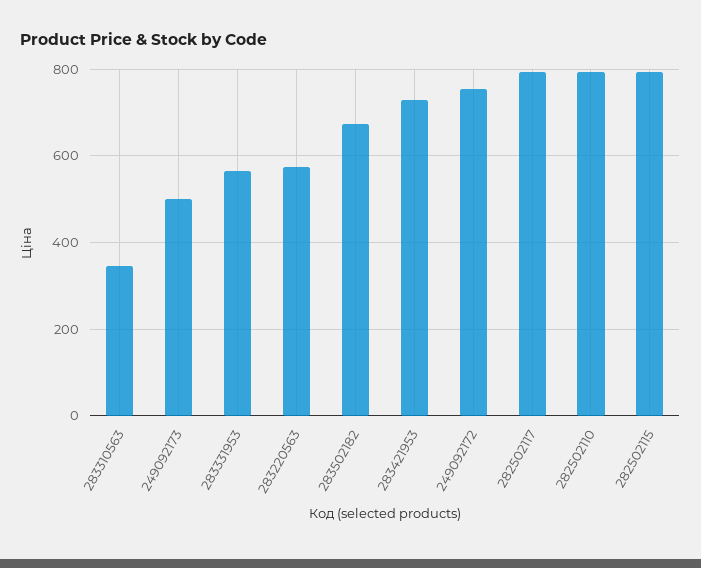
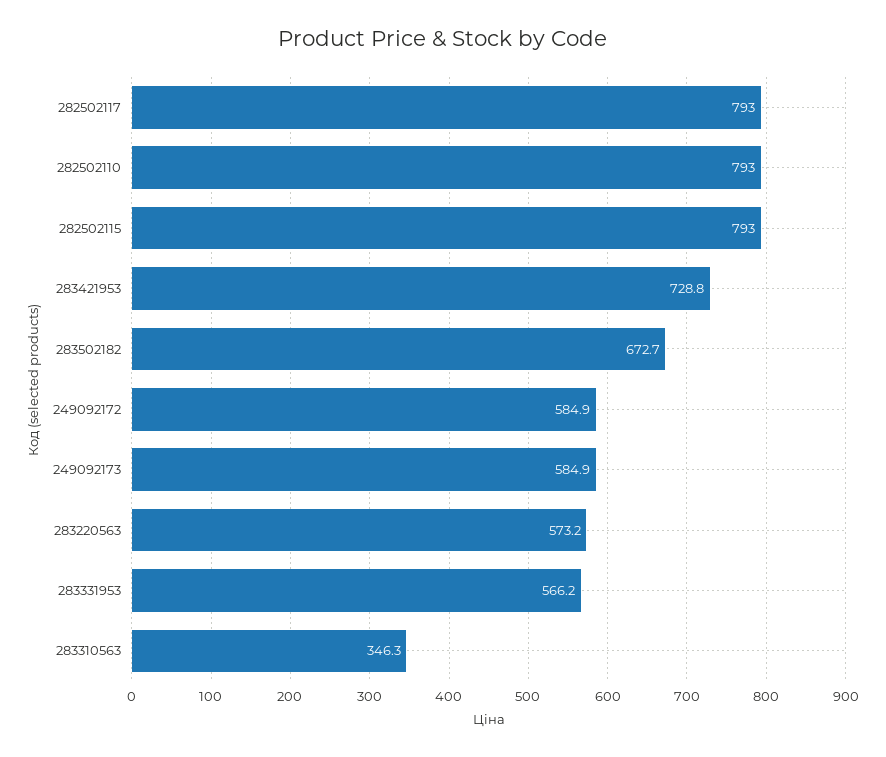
249092173: 500 -> 584.9
249092172: 760 -> 584.9

